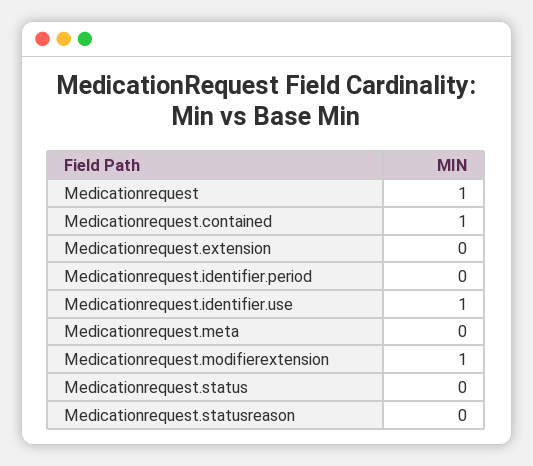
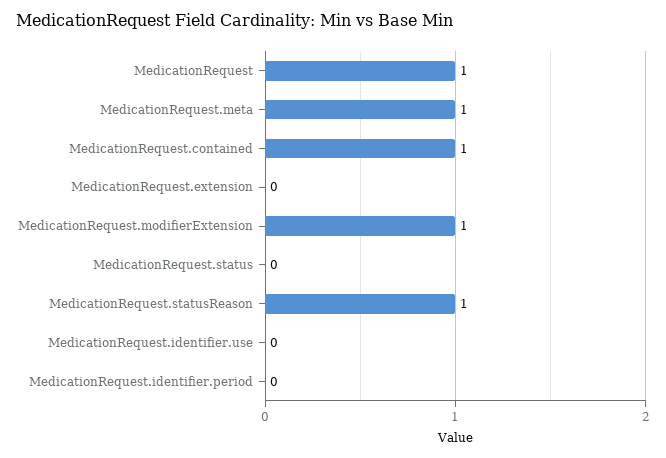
Medicationrequest.identifier.use: 1 -> 0
Medicationrequest.meta: 0 -> 1
Medicationrequest.statusreason: 0 -> 1

